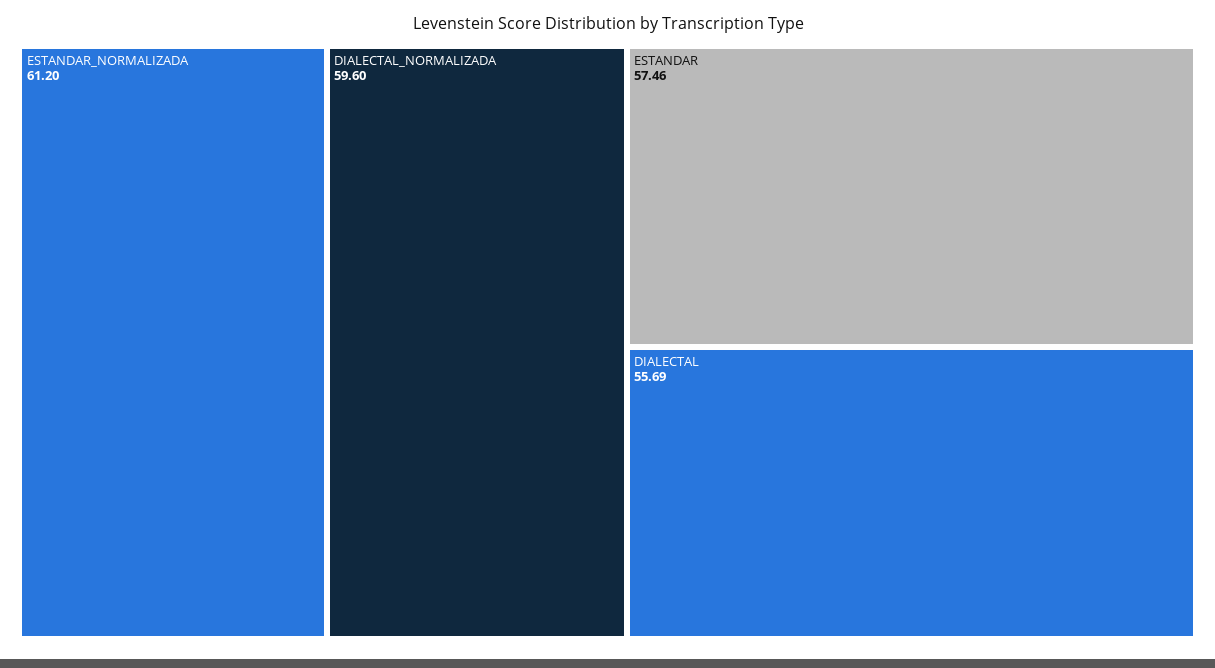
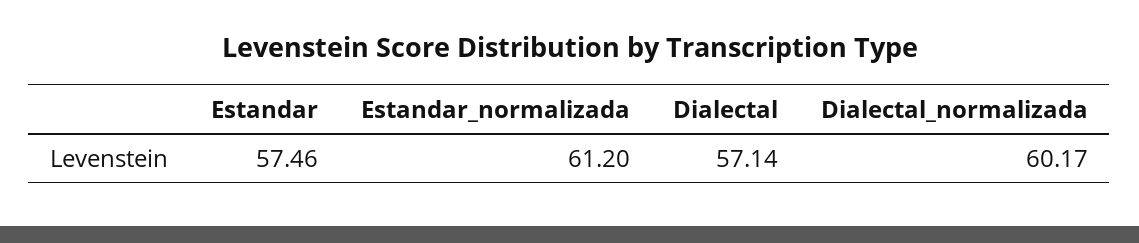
DIALECTAL_NORMALIZADA: 59.6 -> 60.17
DIALECTAL: 55.69 -> 57.14

